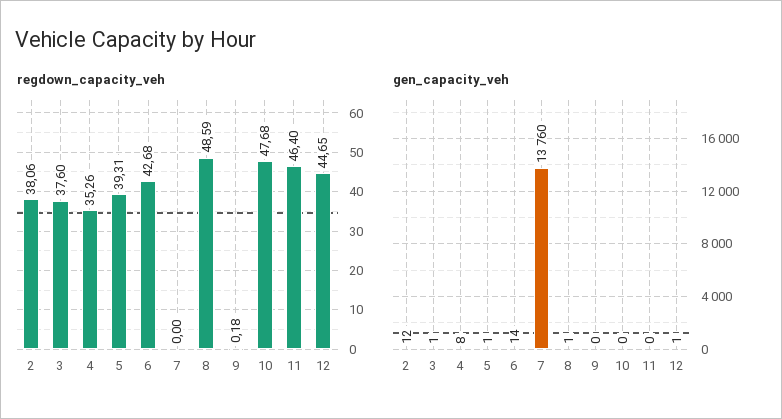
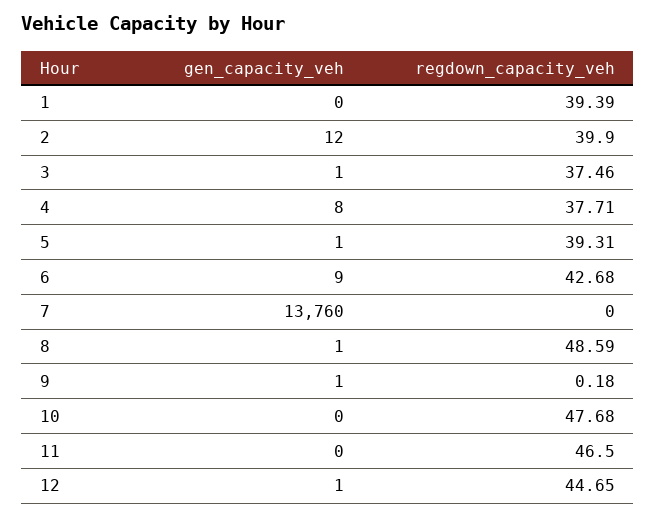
regdown_capacity_veh, 2: 38.06 -> 39.9
regdown_capacity_veh, 3: 37.6 -> 37.46
regdown_capacity_veh, 4: 35.26 -> 37.71
regdown_capacity_veh, 11: 46.4 -> 46.5
gen_capacity_veh, 6: 14 -> 9
gen_capacity_veh, 9: 0 -> 1
gen_capacity_veh, 1: none -> 0
regdown_capacity_veh, 1: none -> 39.39

